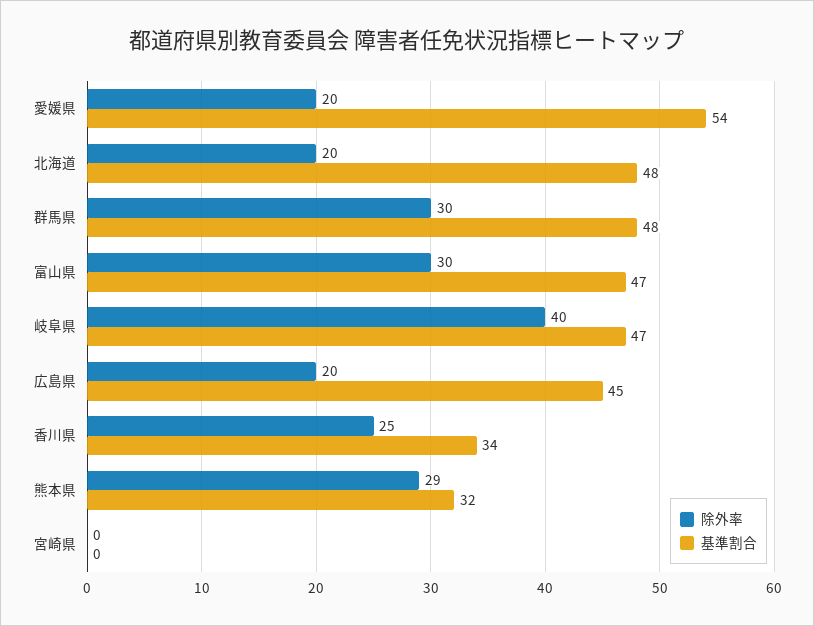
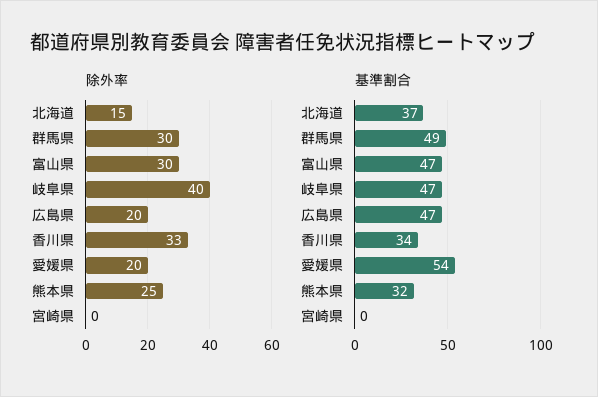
除外率, 北海道: 20 -> 15
基準割合, 北海道: 48 -> 37
基準割合, 群馬県: 48 -> 49
基準割合, 広島県: 45 -> 47
除外率, 香川県: 25 -> 33
除外率, 熊本県: 29 -> 25

